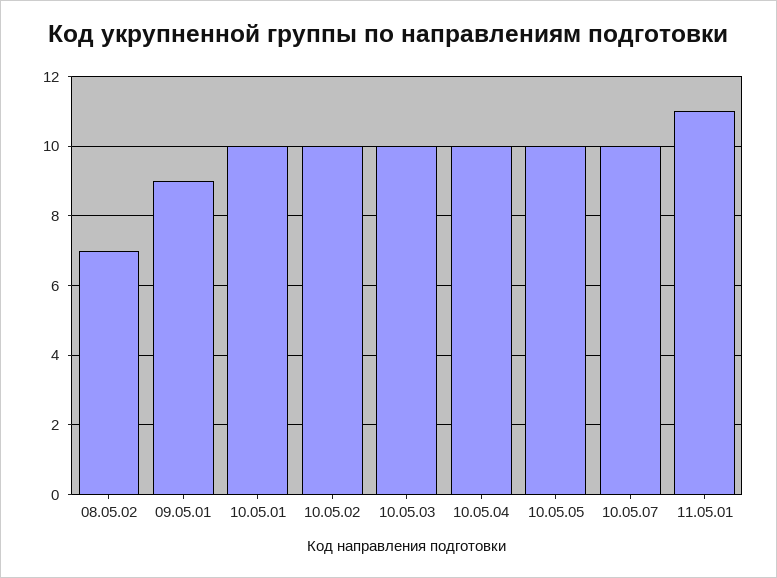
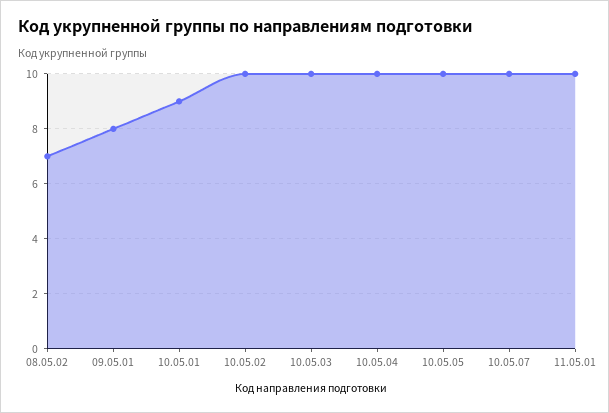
09.05.01: 9 -> 8
10.05.01: 10 -> 9
11.05.01: 11 -> 10

